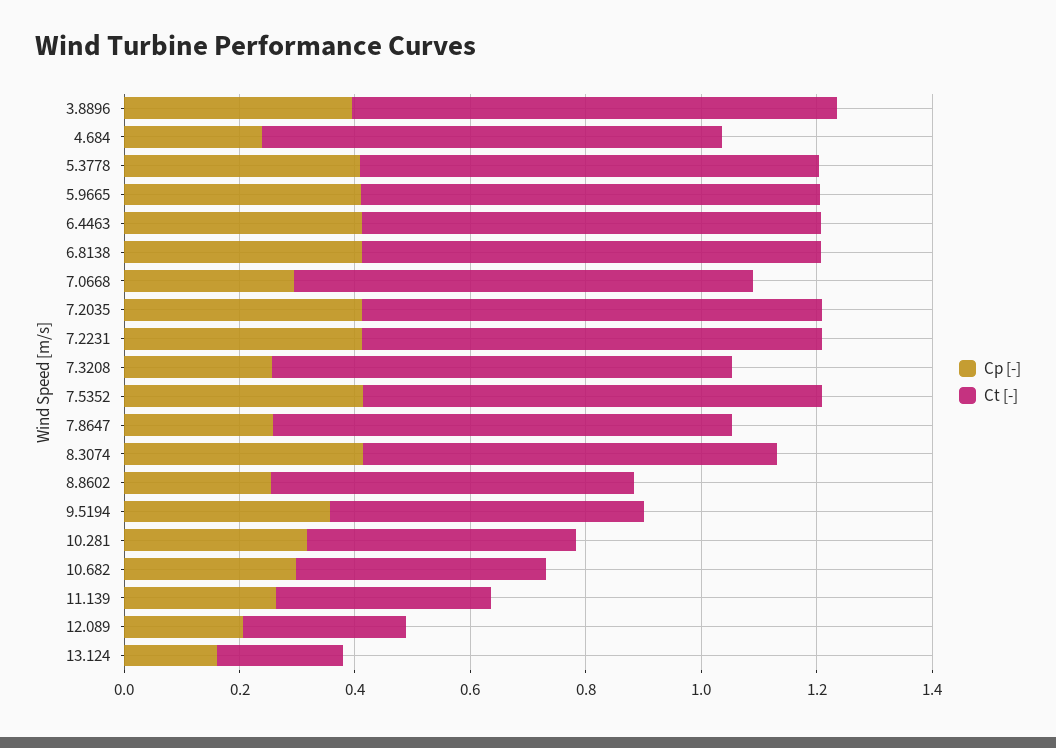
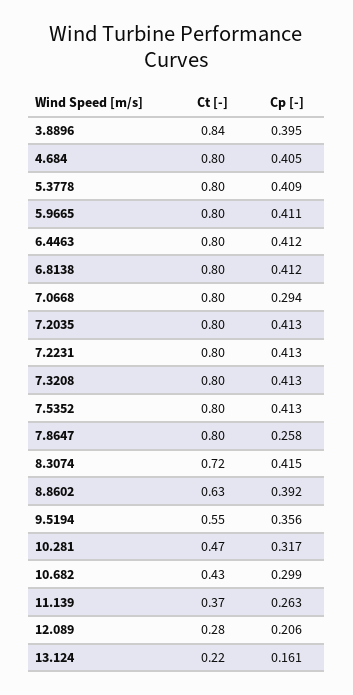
Cp [-], 4.684: 0.25 -> 0.405
Cp [-], 7.3208: 0.25 -> 0.413
Cp [-], 8.8602: 0.25 -> 0.392

